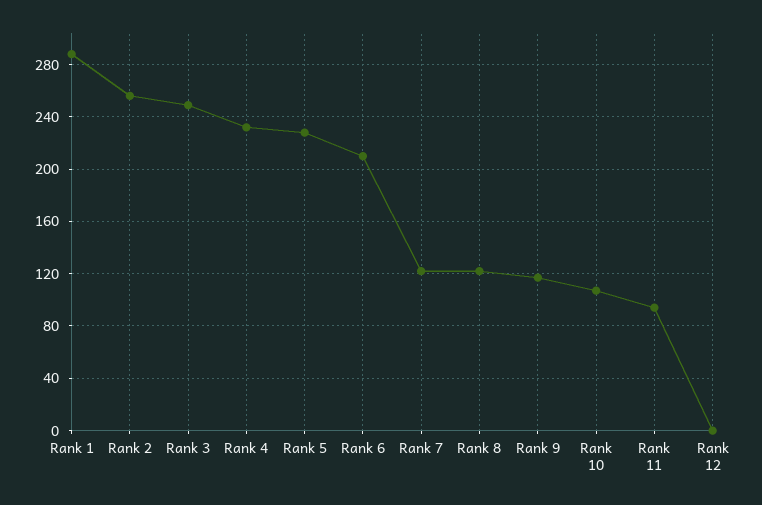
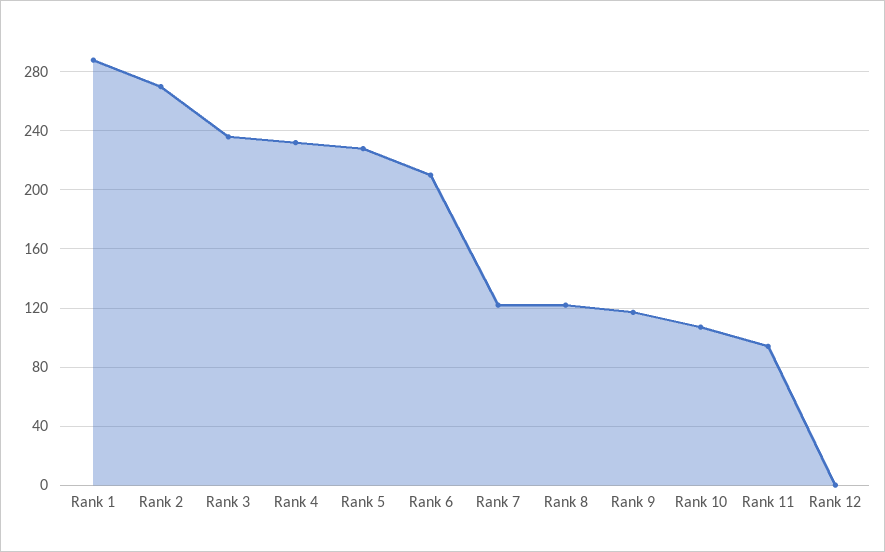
Rank 2: 255 -> 270
Rank 3: 250 -> 235

